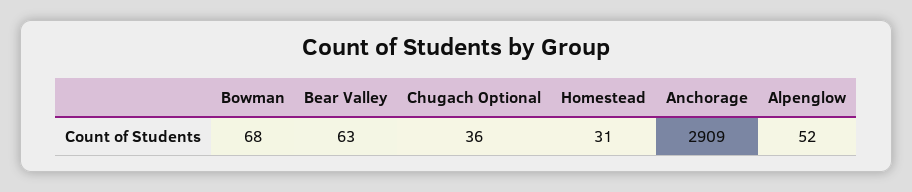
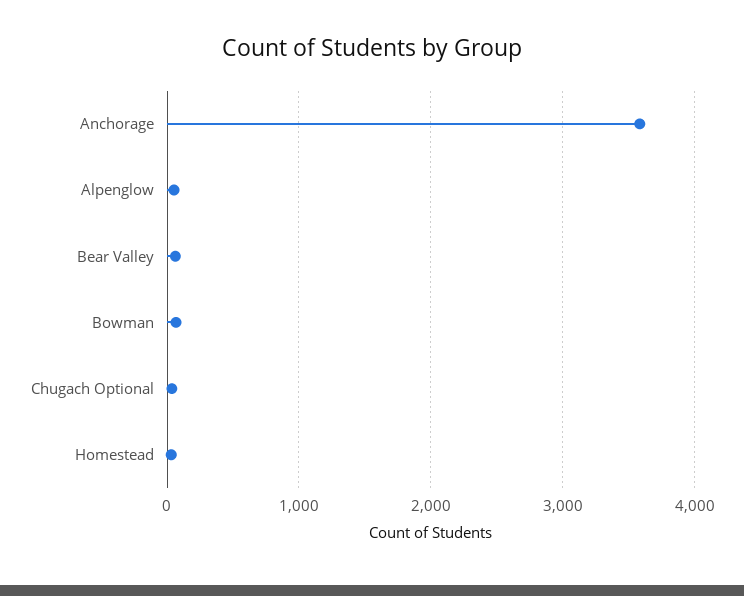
Anchorage: 2909 -> 3600

